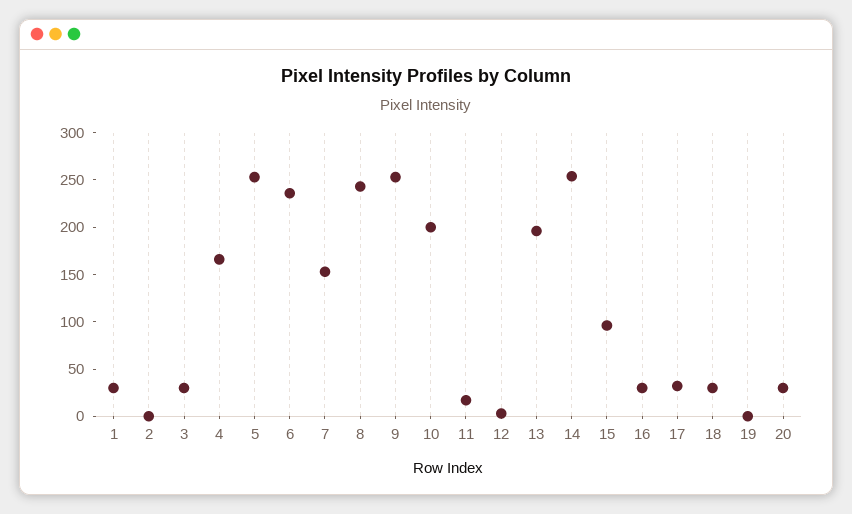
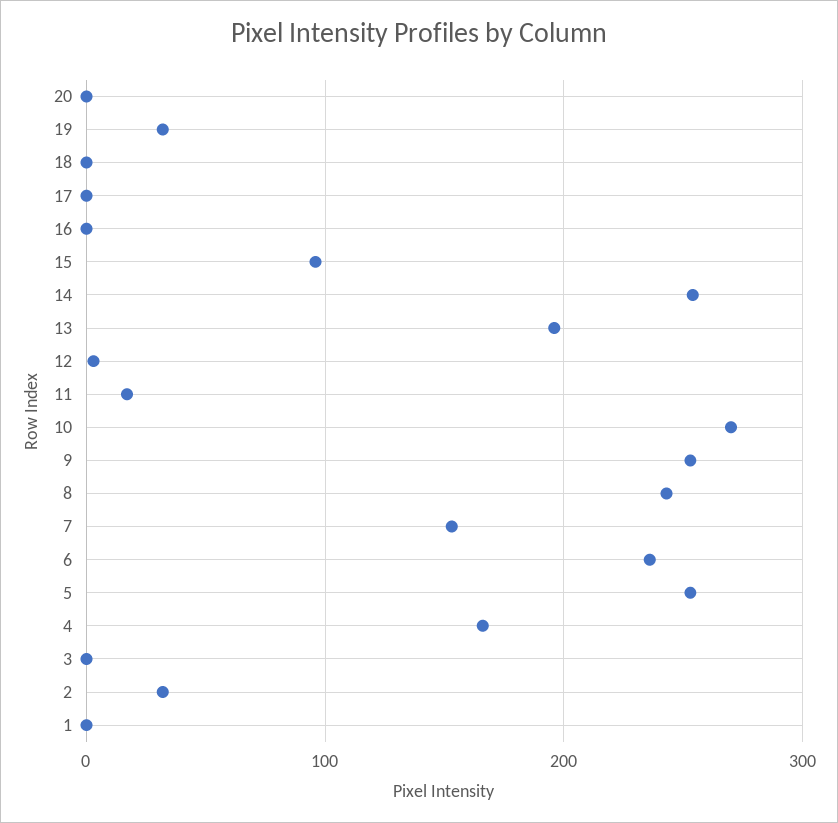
1: 30 -> 0
2: 0 -> 30
3: 30 -> 0
10: 200 -> 270
16: 30 -> 0
17: 30 -> 0
18: 30 -> 0
19: 0 -> 30
20: 30 -> 0

